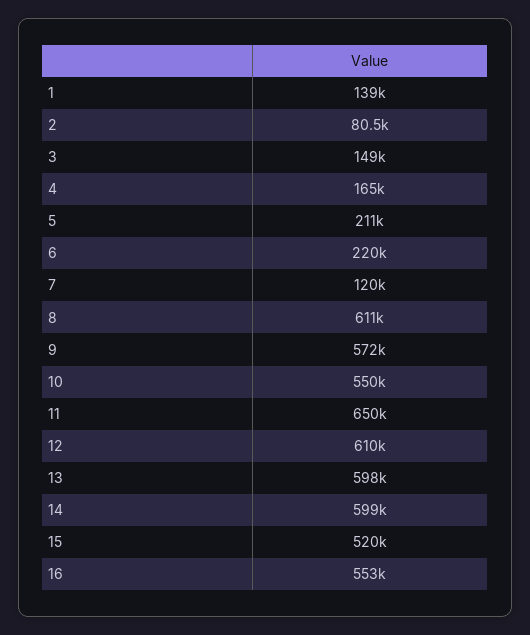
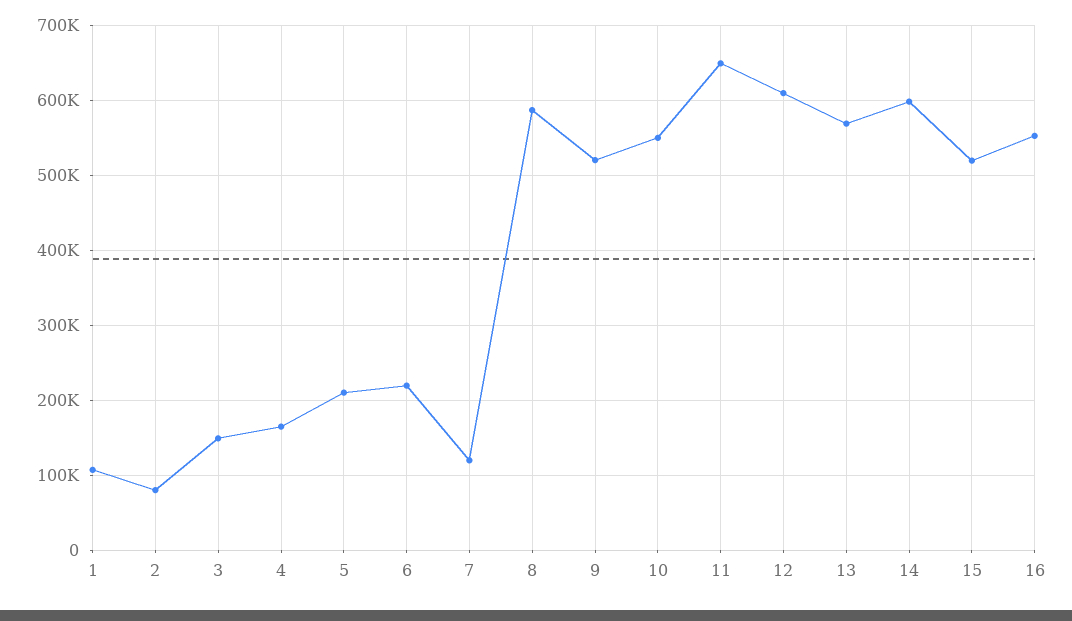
1: 139000 -> 110000
8: 611000 -> 590000
9: 572000 -> 520000
13: 598000 -> 570000

